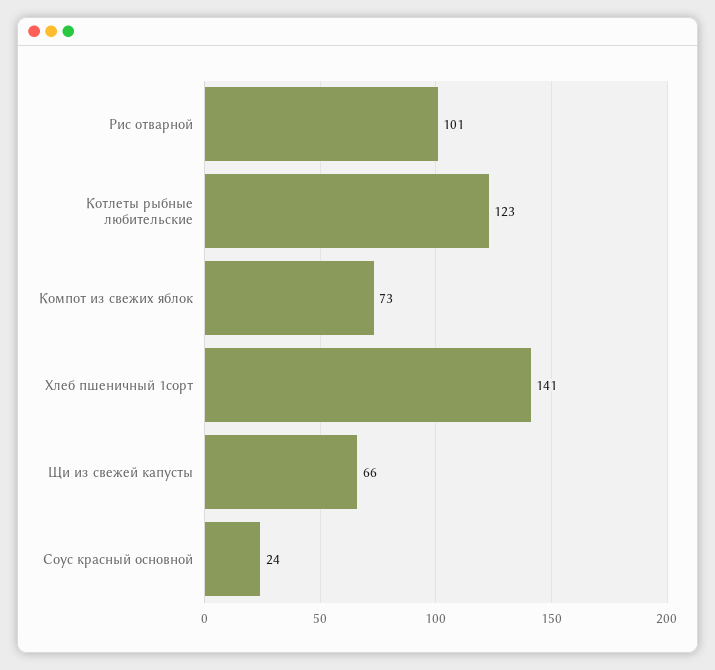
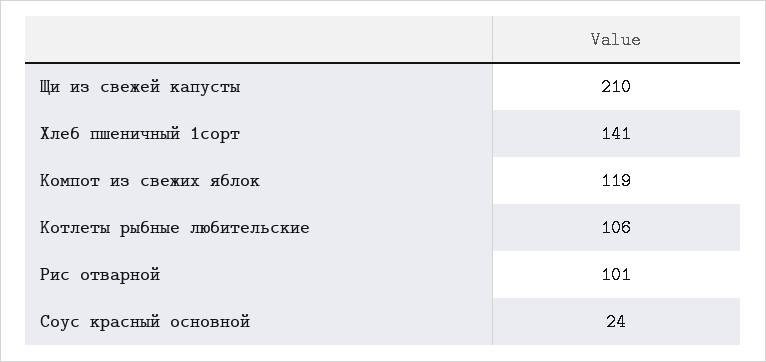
Котлеты рыбные любительские: 123 -> 106
Компот из свежих яблок: 73 -> 119
Щи из свежей капусты: 66 -> 210

